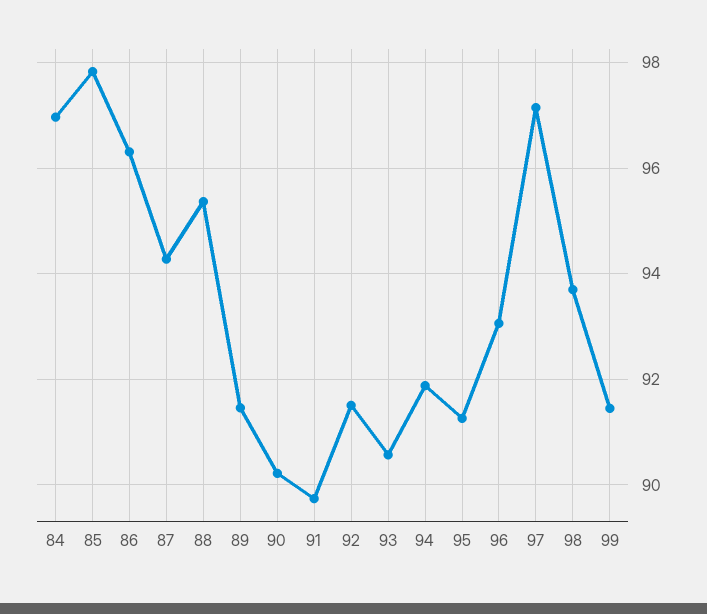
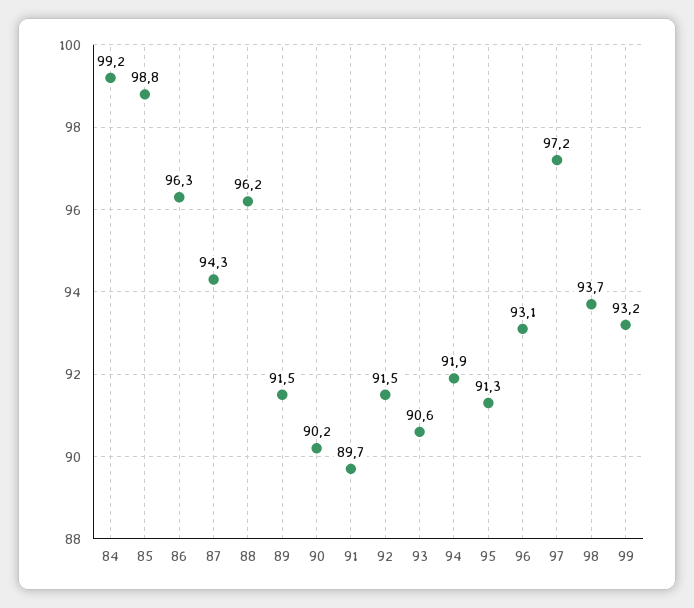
84: 97 -> 99.2
85: 97.8 -> 98.8
88: 95.4 -> 96.2
99: 91.4 -> 93.2

